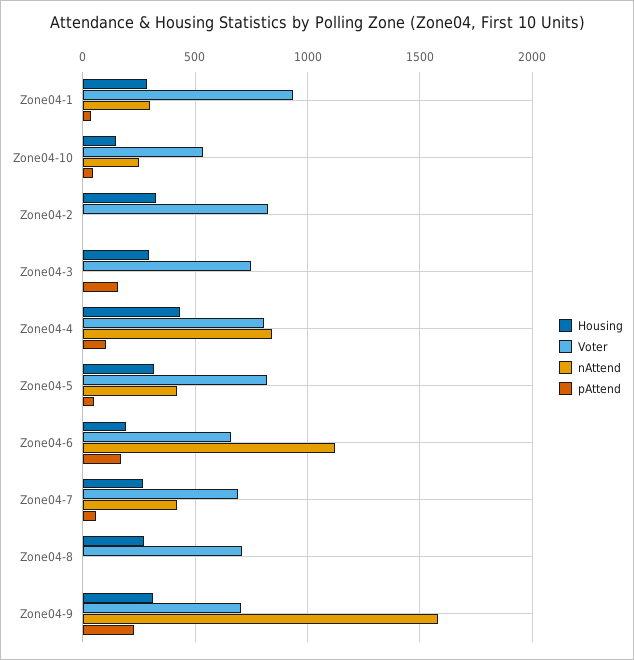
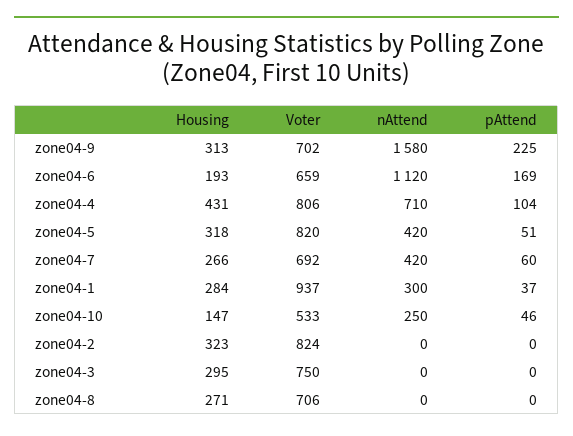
pAttend, Zone04-3: 150 -> 0
nAttend, Zone04-4: 850 -> 710

